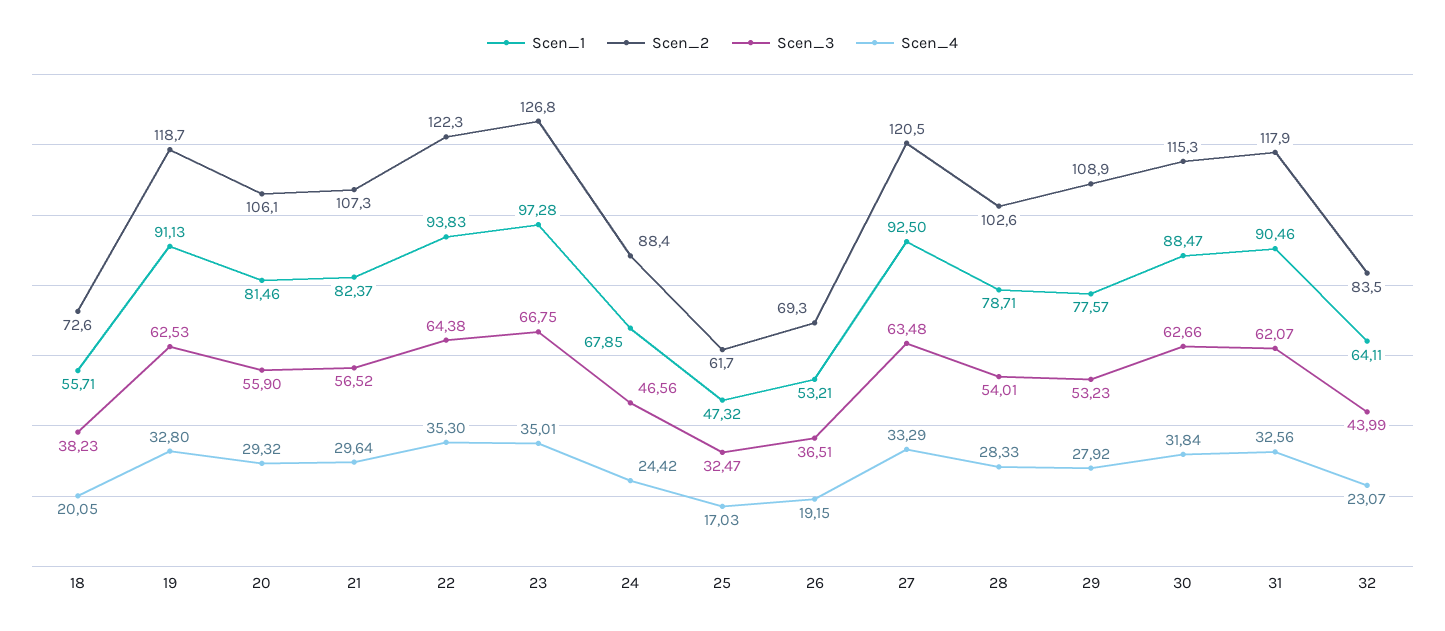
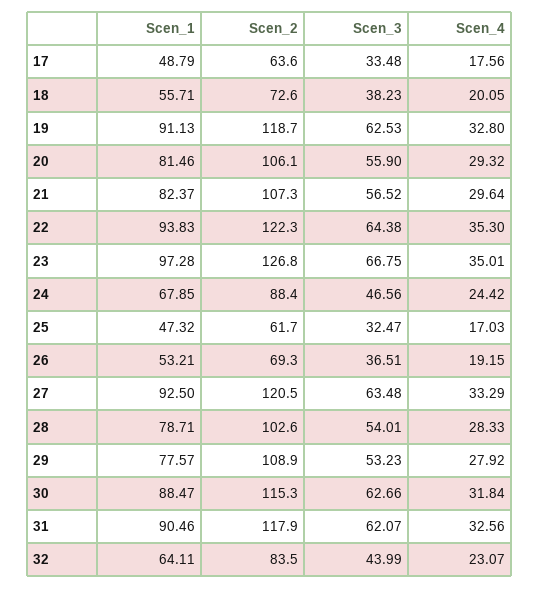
Scen_1, 17: none -> 48.79
Scen_2, 17: none -> 63.6
Scen_3, 17: none -> 33.48
Scen_4, 17: none -> 17.56

